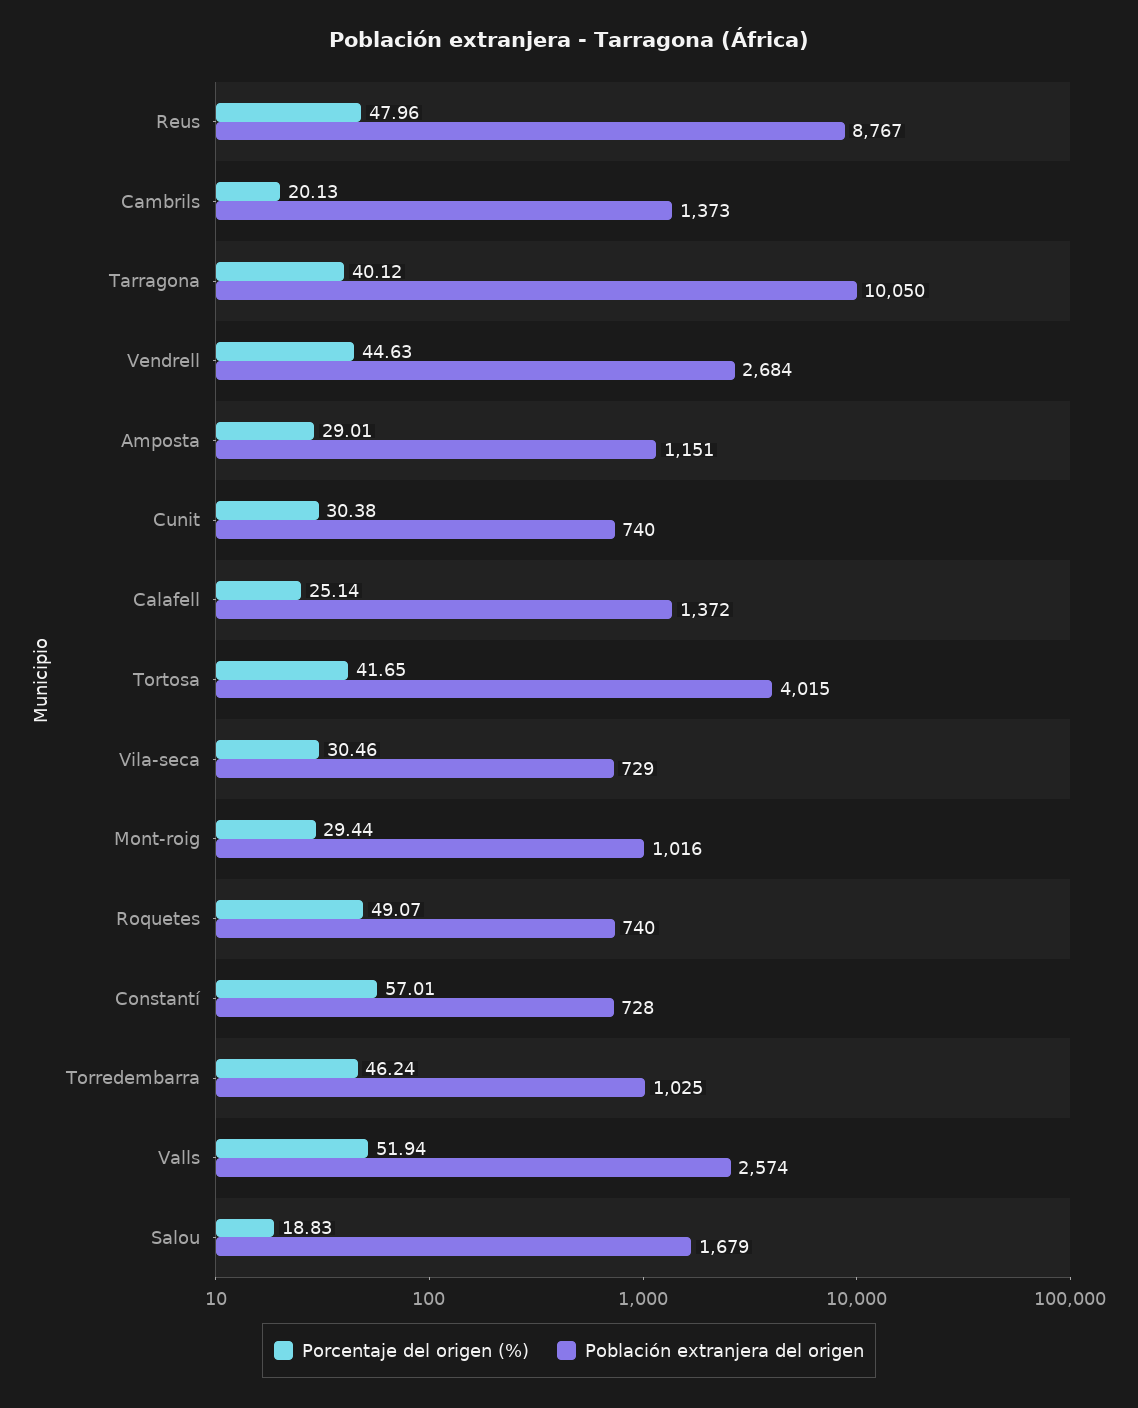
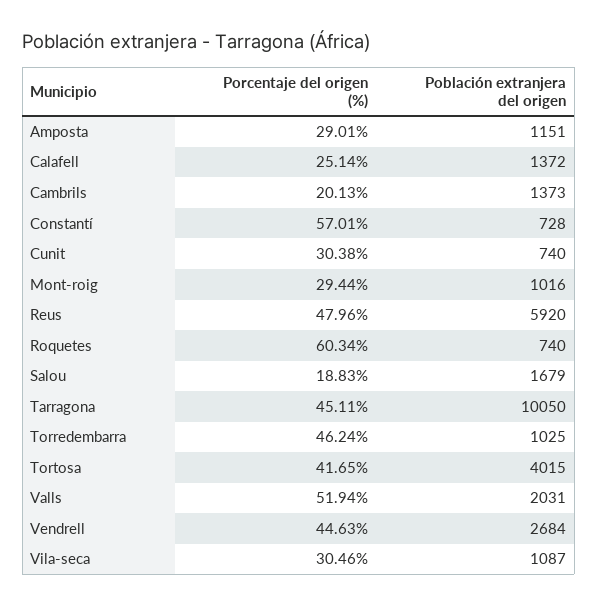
Población extranjera del origen, Reus: 8767 -> 5920
Porcentaje del origen (%), Tarragona: 40.12 -> 45.11
Población extranjera del origen, Vila-seca: 729 -> 1087
Porcentaje del origen (%), Roquetes: 49.07 -> 60.34
Población extranjera del origen, Valls: 2574 -> 2031

